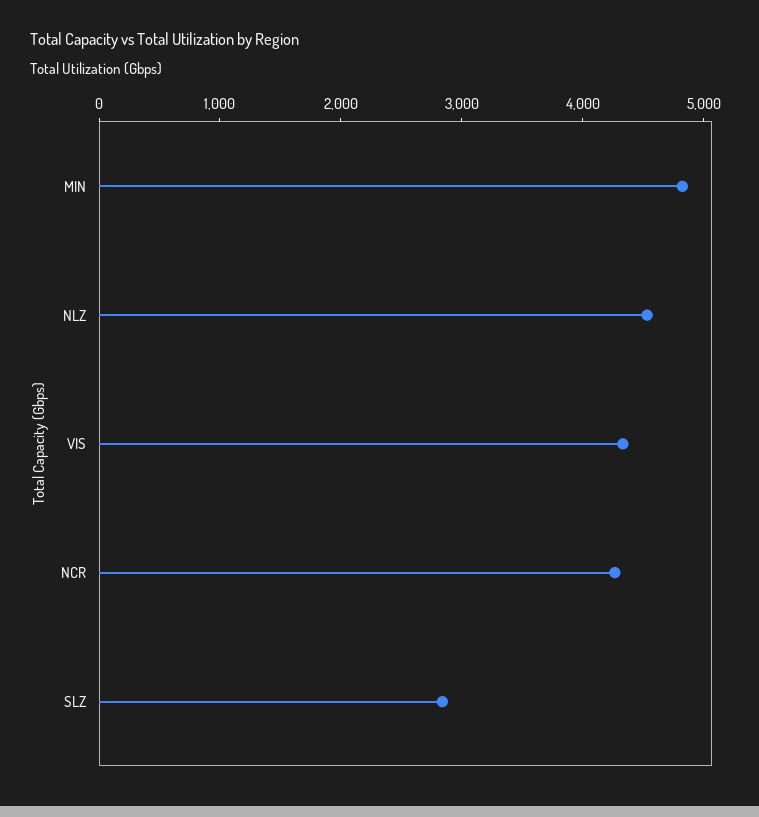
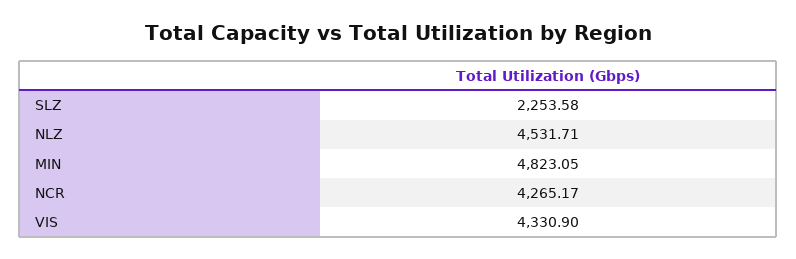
SLZ: 2800 -> 2253.58

